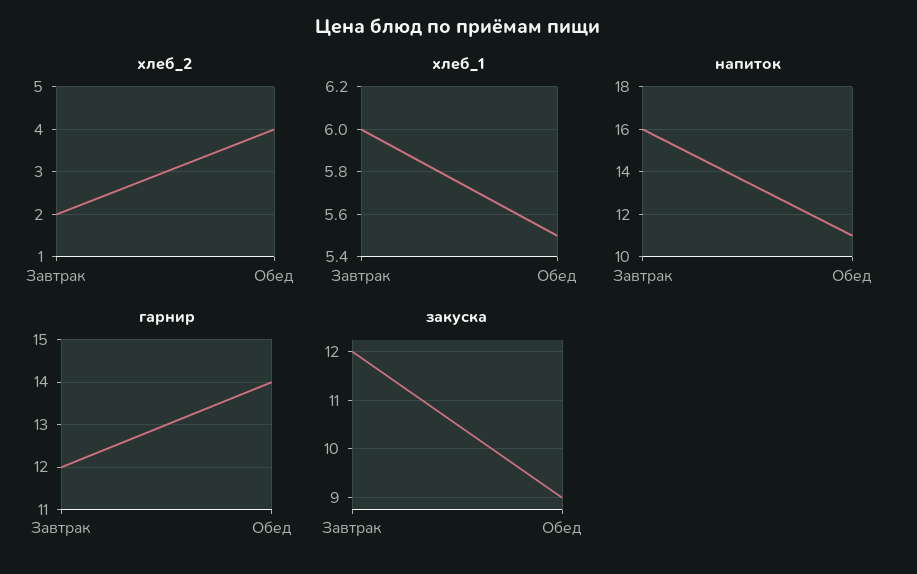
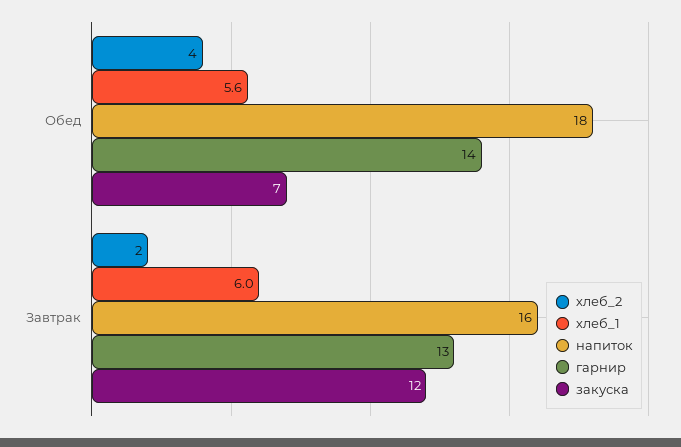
хлеб_1, Обед: 5.5 -> 5.6
напиток, Обед: 11 -> 18
гарнир, Завтрак: 12 -> 13
закуска, Обед: 9 -> 7

